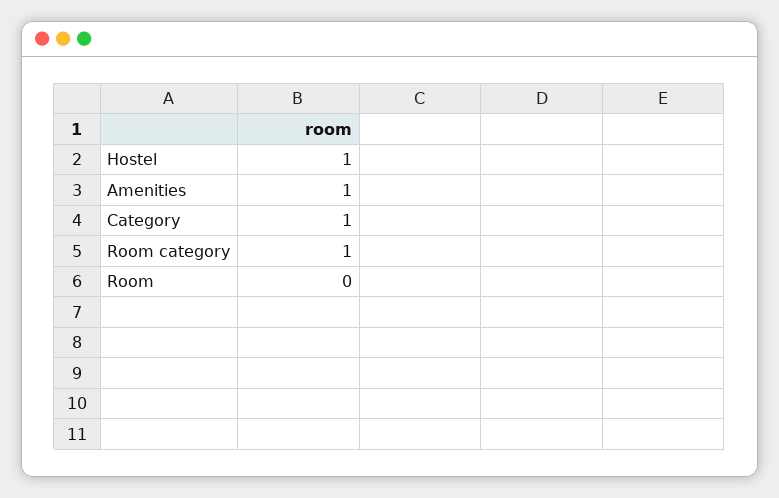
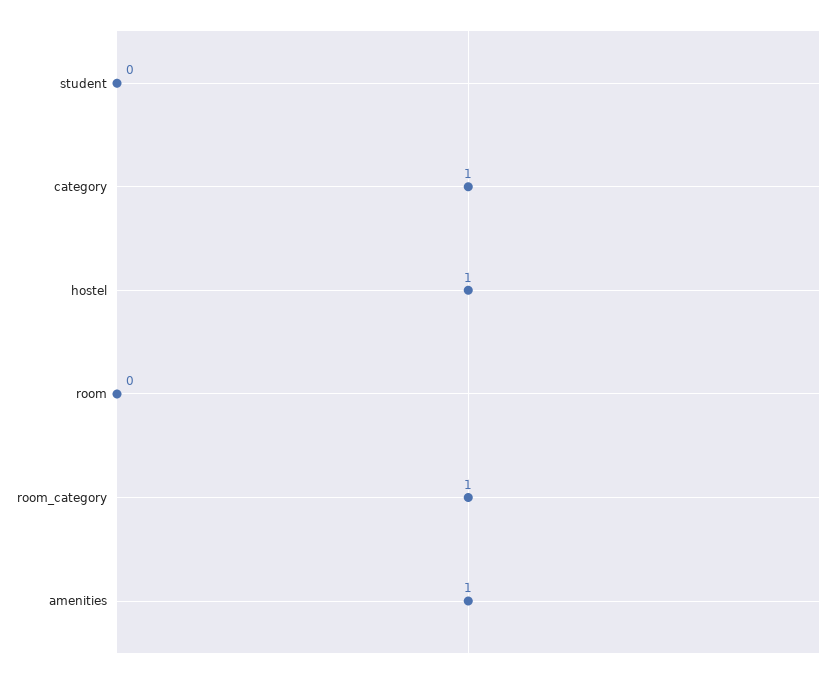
student: none -> 0

